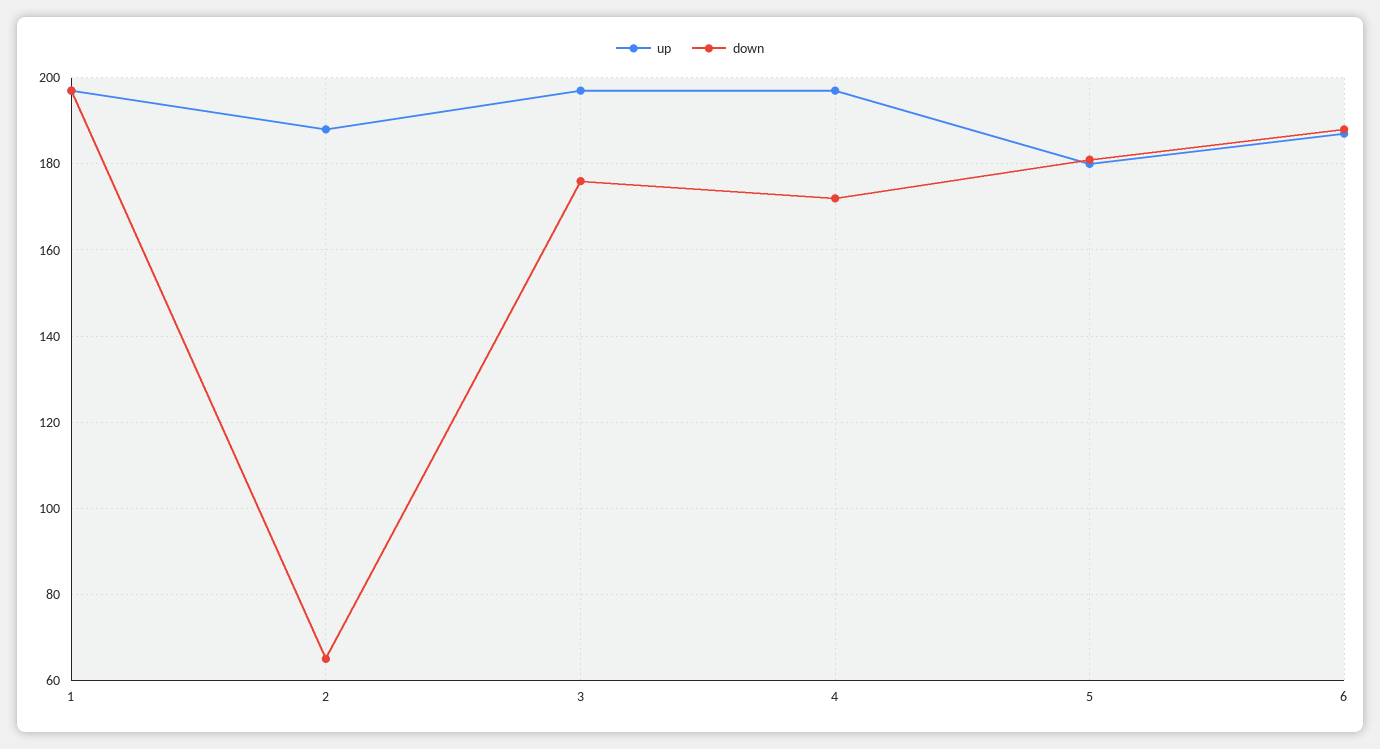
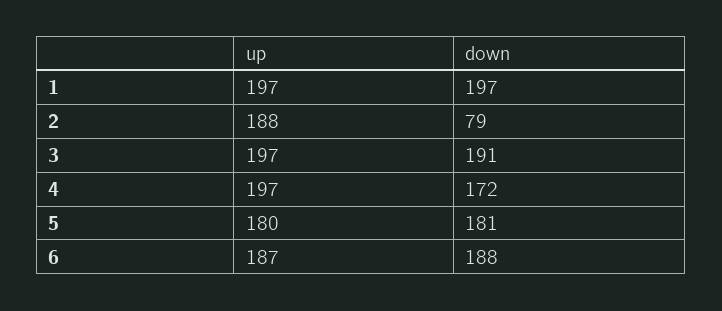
down, 2: 65 -> 79
down, 3: 175 -> 191

